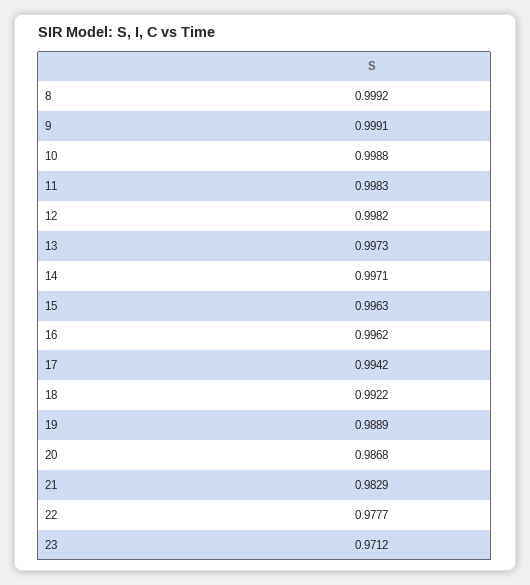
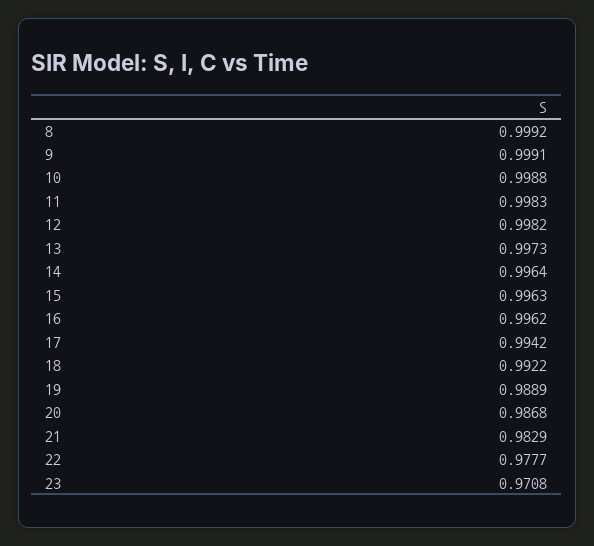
14: 0.9971 -> 0.9964
23: 0.9712 -> 0.9708

